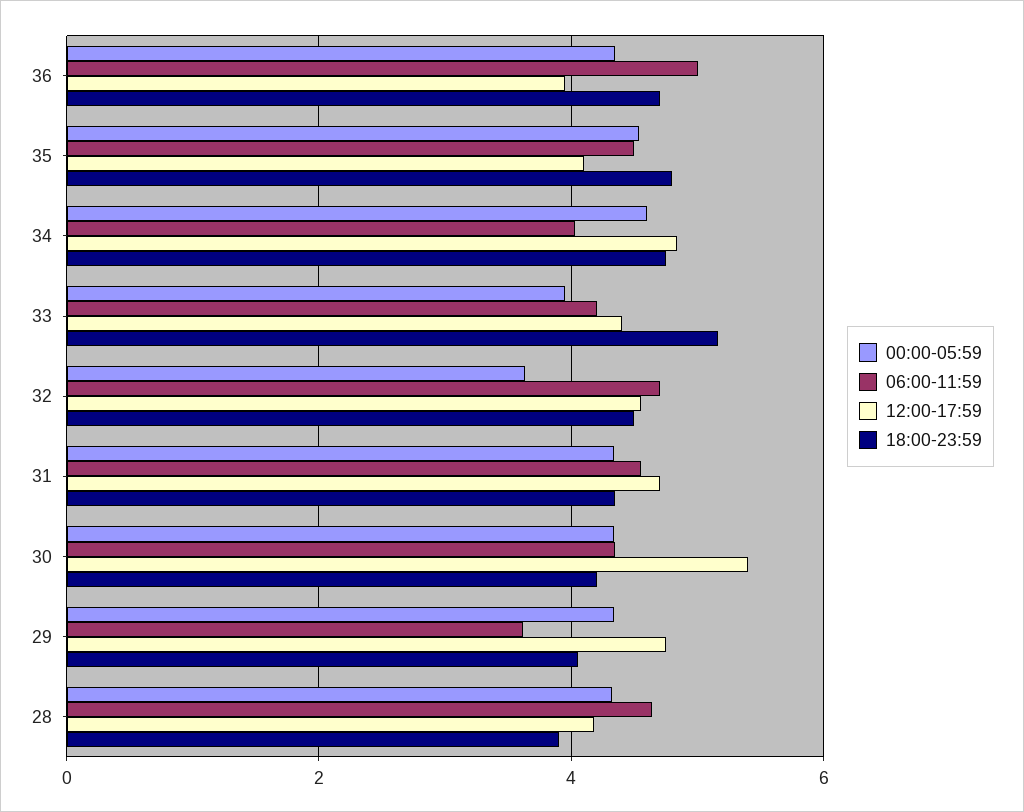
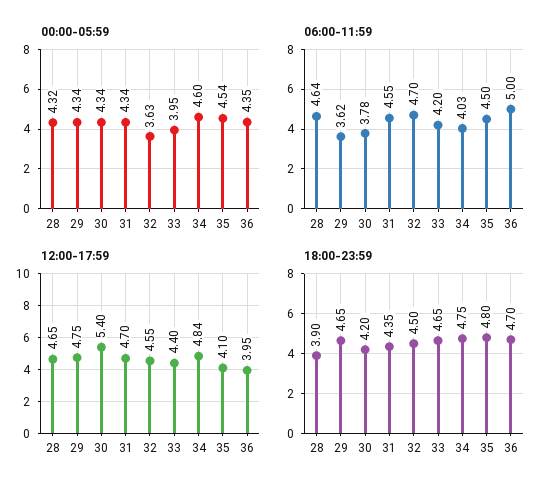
18:00-23:59, 33: 5.2 -> 4.65
06:00-11:59, 30: 4.4 -> 3.78
18:00-23:59, 29: 4 -> 4.65
12:00-17:59, 28: 4.2 -> 4.65

